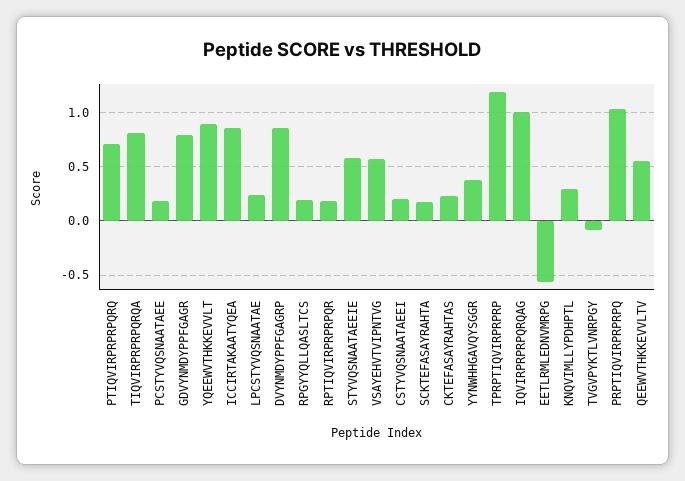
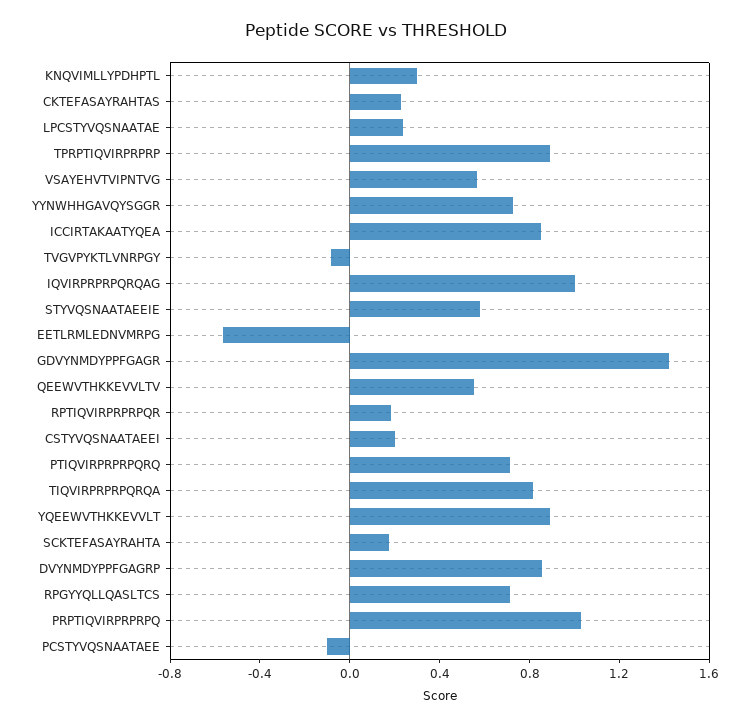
PCSTYVQSNAATAEE: 0.2 -> -0.1
GDVYNMDYPPFGAGR: 0.8 -> 1.4
RPGYYQLLQASLTCS: 0.2 -> 0.7
YYNWHHGAVQYSGGR: 0.4 -> 0.7
TPRPTIQVIRPRPRP: 1.2 -> 0.9

